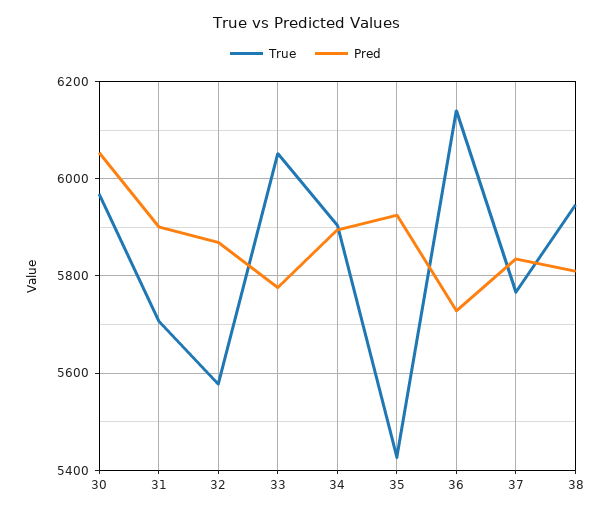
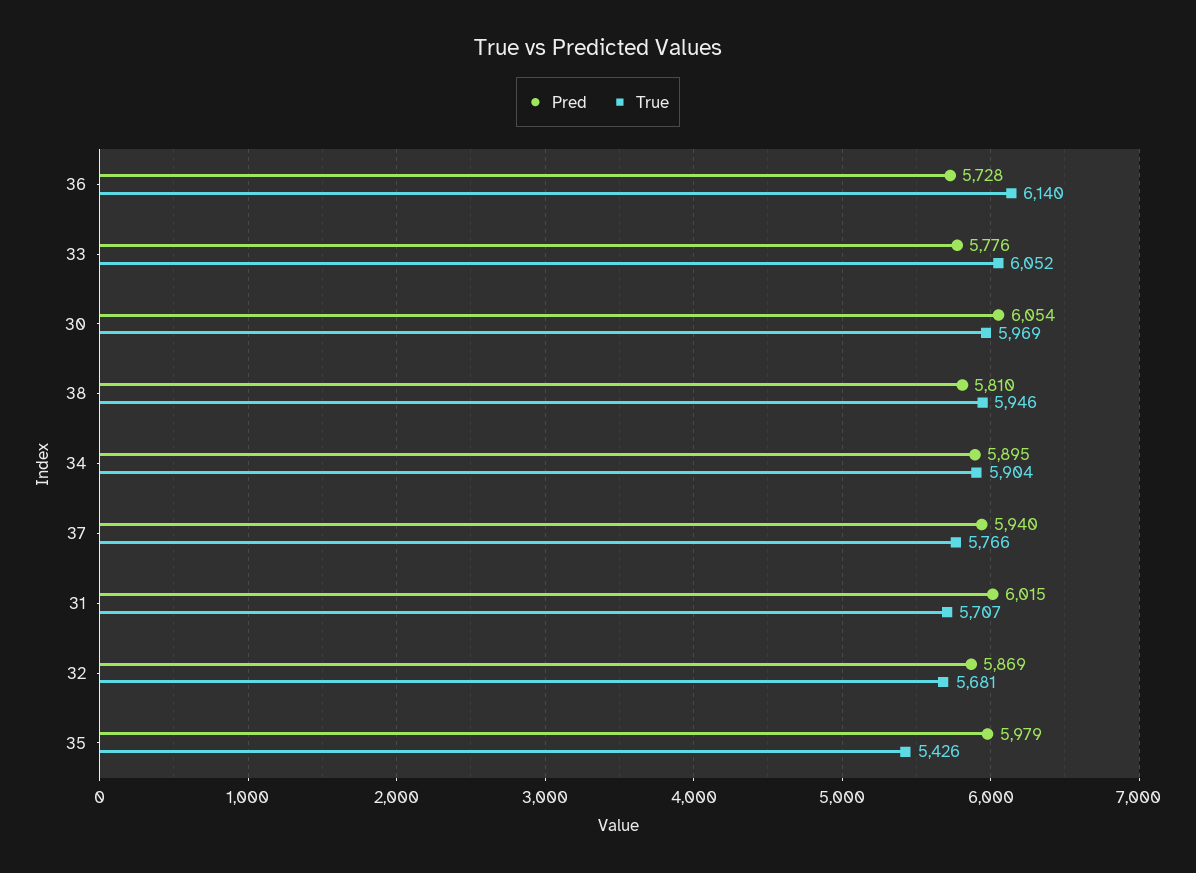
Pred, 31: 5900 -> 6015
True, 32: 5580 -> 5681
Pred, 35: 5920 -> 5979
Pred, 37: 5840 -> 5940

